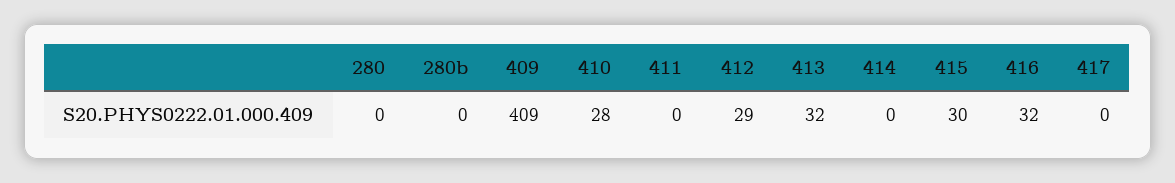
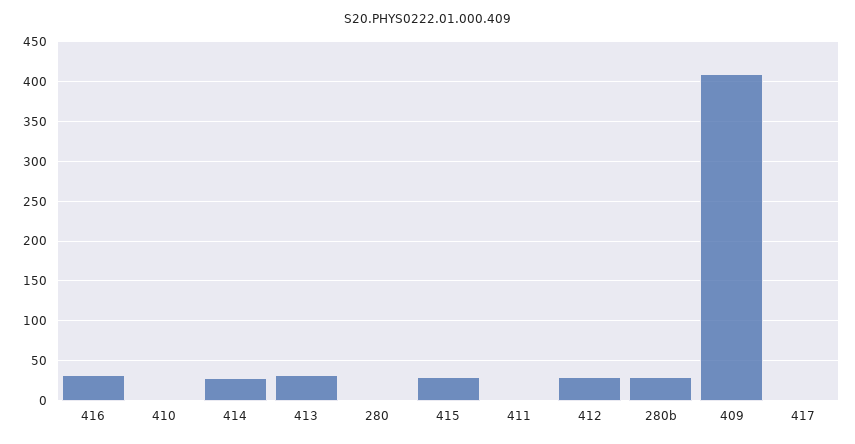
280b: 0 -> 30
410: 28 -> 0
414: 0 -> 30

